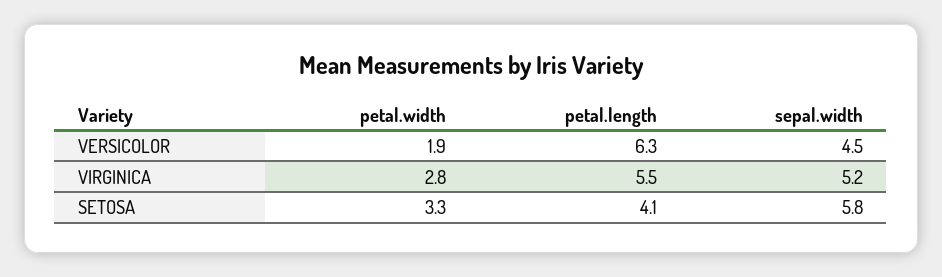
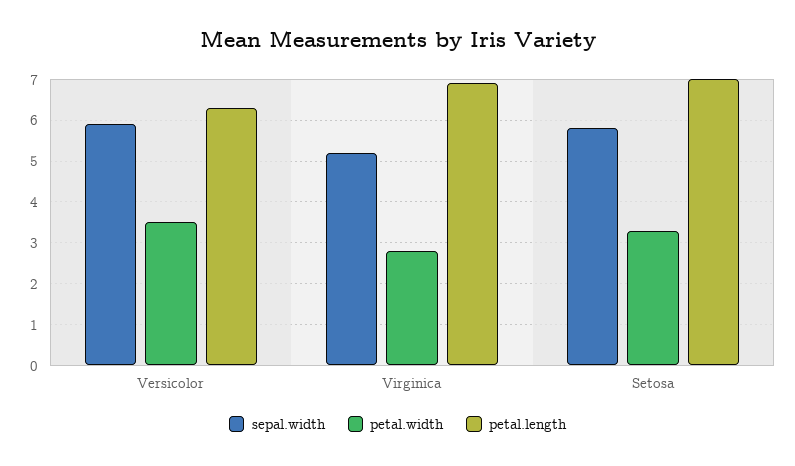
petal.width, VERSICOLOR: 1.9 -> 3.5
sepal.width, VERSICOLOR: 4.5 -> 6
petal.length, VIRGINICA: 5.5 -> 7
petal.length, SETOSA: 4.1 -> 7

